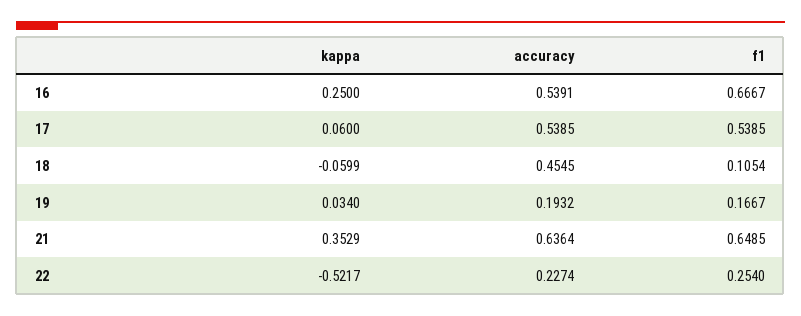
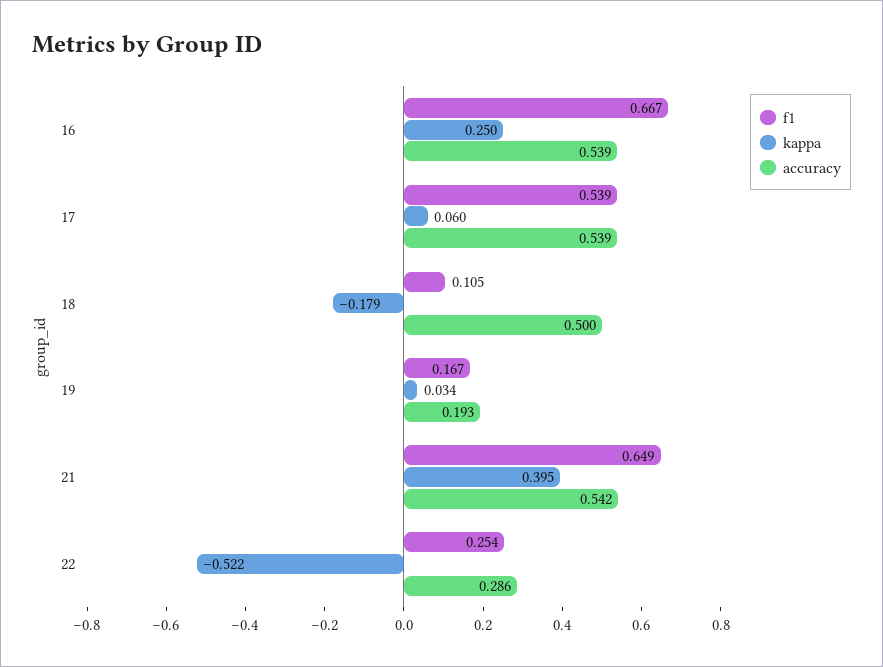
kappa, 18: -0.0599 -> -0.179
accuracy, 18: 0.4545 -> 0.5
kappa, 21: 0.3529 -> 0.395
accuracy, 21: 0.6364 -> 0.542
accuracy, 22: 0.2274 -> 0.286

